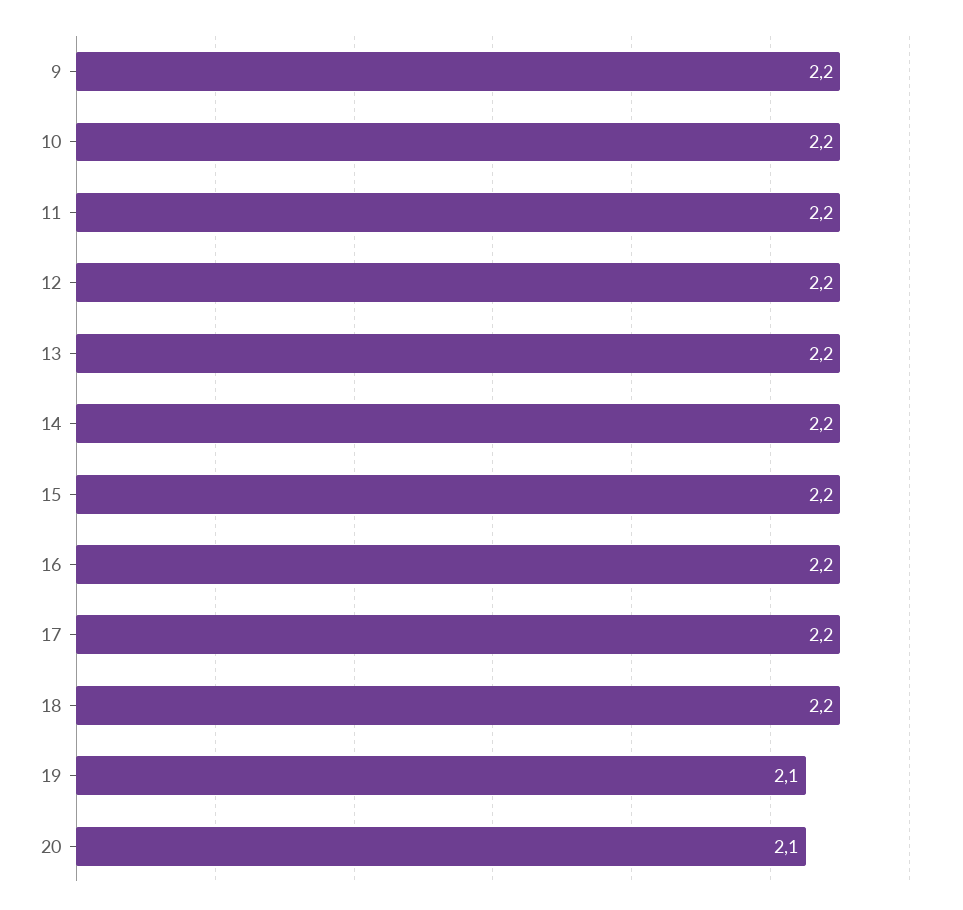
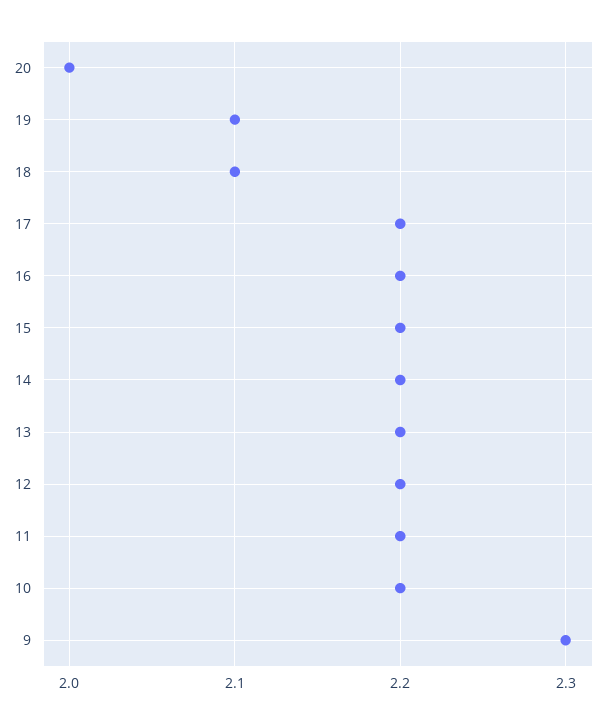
9: 2.2 -> 2.3
18: 2.2 -> 2.1
20: 2.1 -> 2

